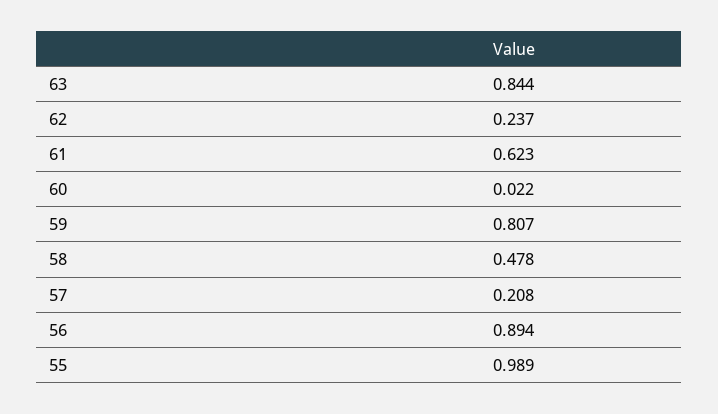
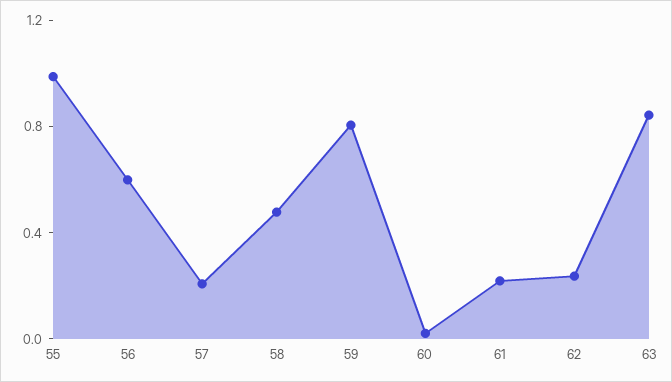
61: 0.623 -> 0.2
56: 0.894 -> 0.6

